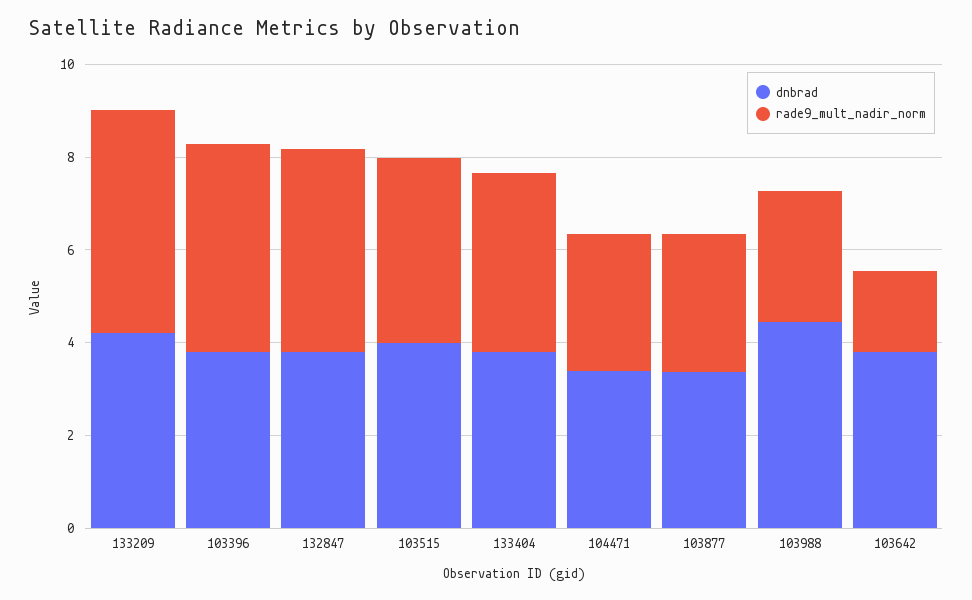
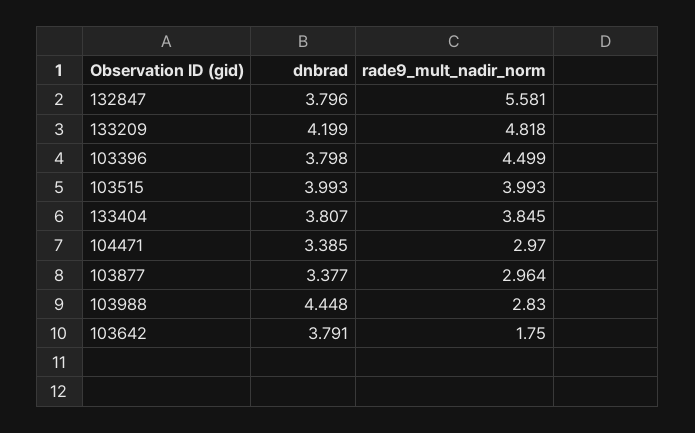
rade9_mult_nadir_norm, 132847: 4.5 -> 5.581

